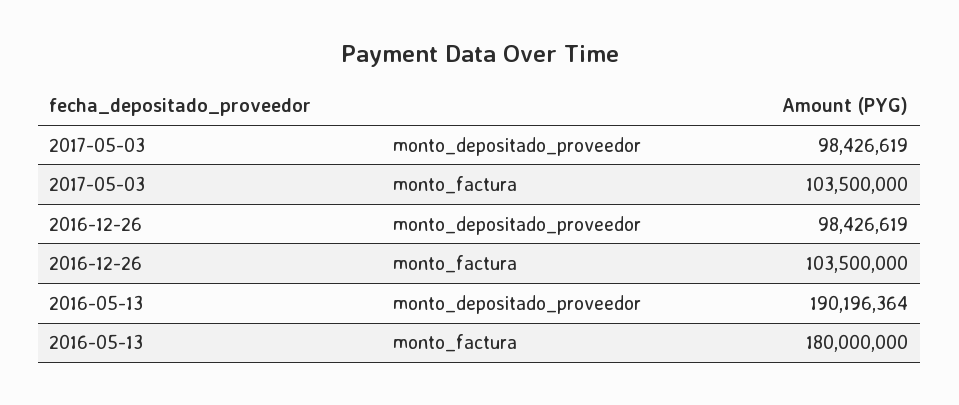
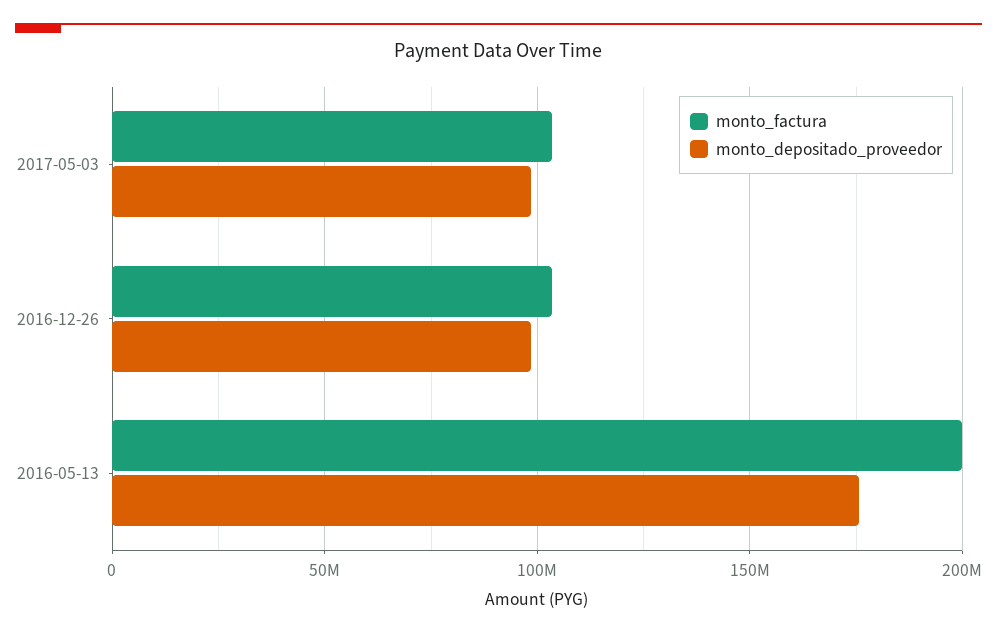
monto_depositado_proveedor, 2016-05-13: 190196364 -> 175000000
monto_factura, 2016-05-13: 180000000 -> 200000000

